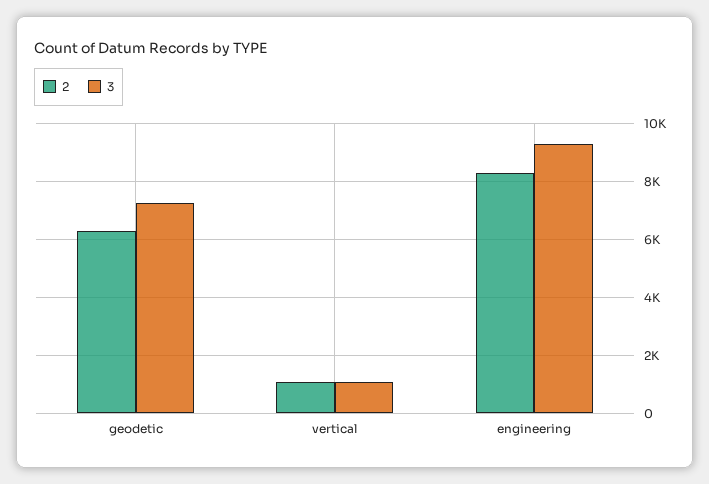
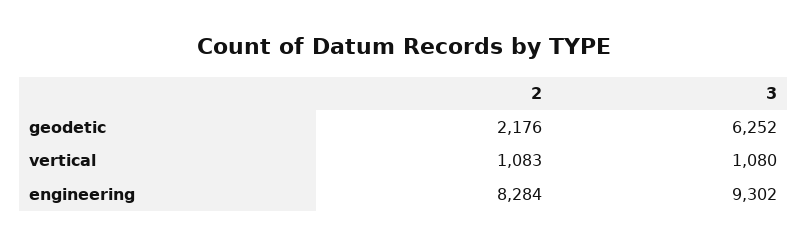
2, geodetic: 6250 -> 2176
3, geodetic: 7250 -> 6252

